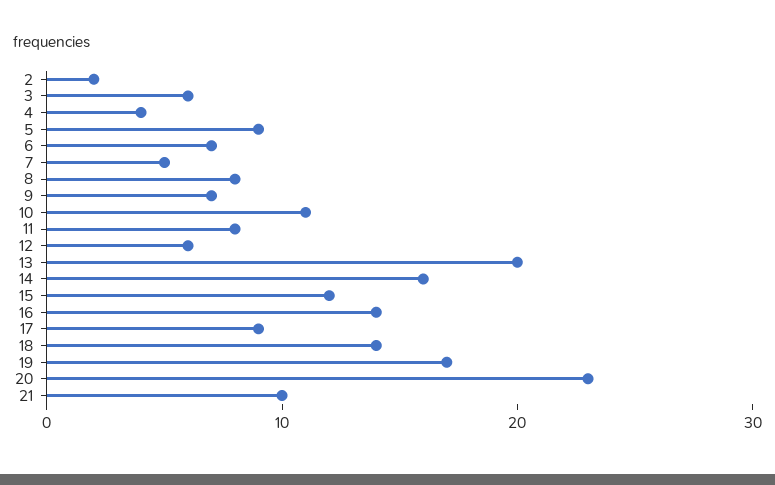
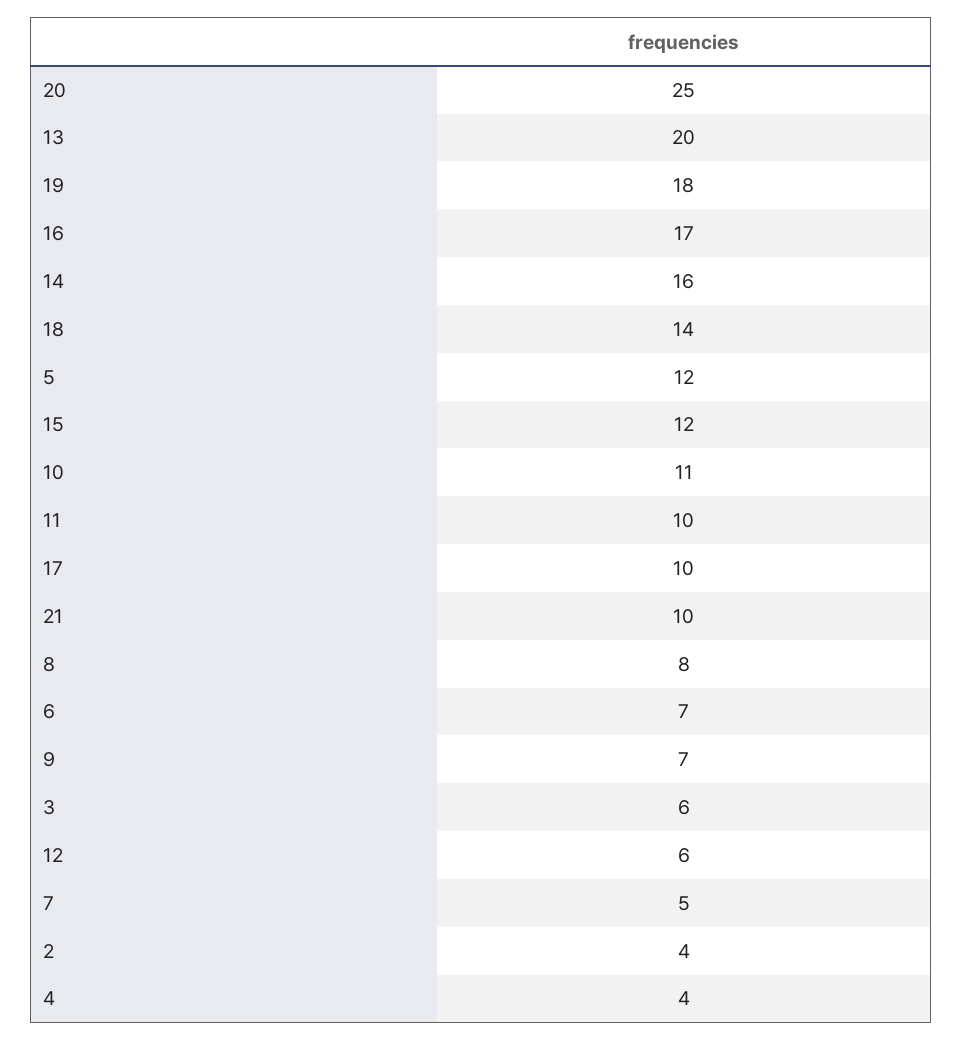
2: 2 -> 4
5: 9 -> 12
11: 8 -> 10
16: 14 -> 17
17: 9 -> 10
19: 17 -> 18
20: 23 -> 25

